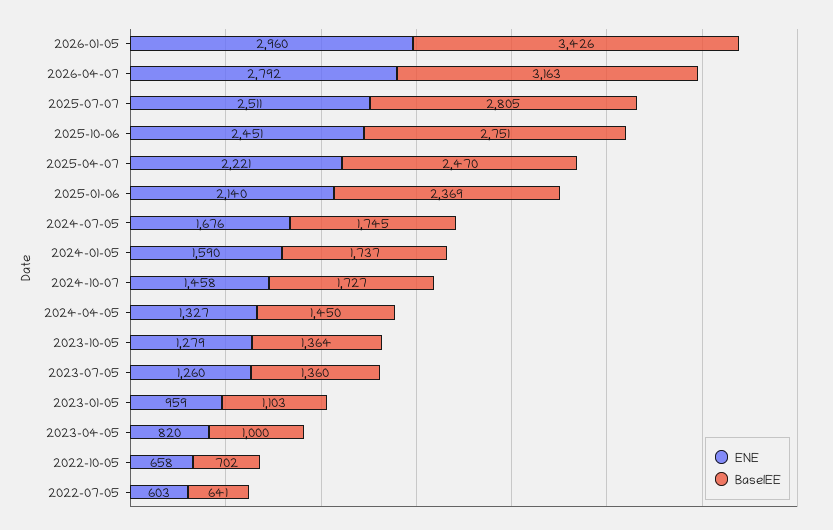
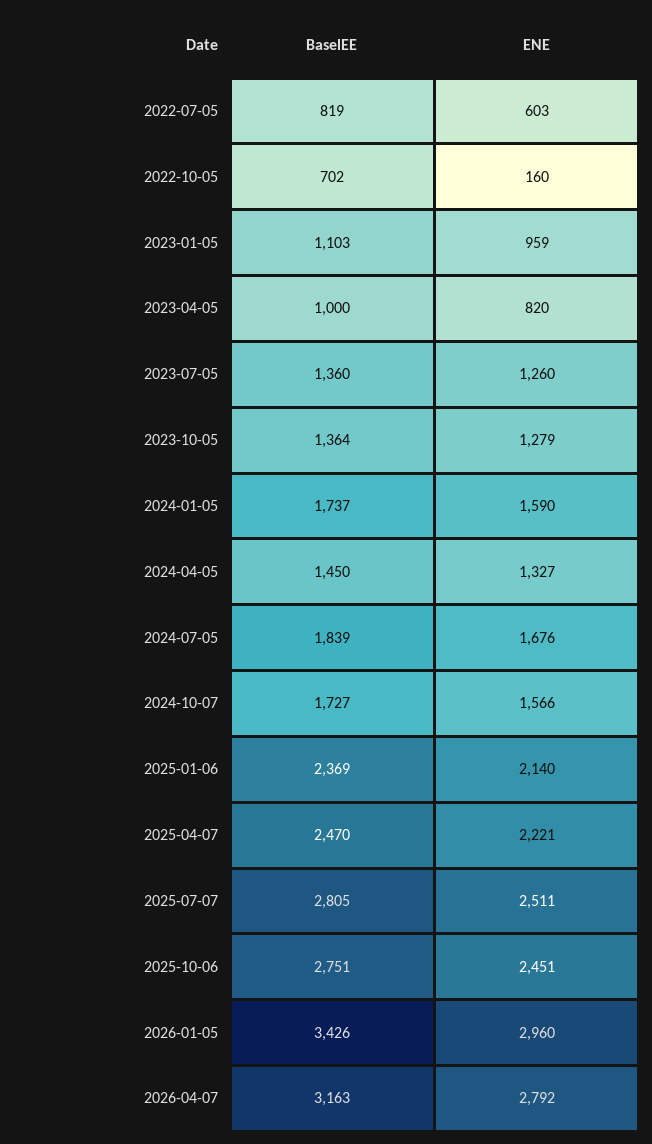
BaselEE, 2024-07-05: 1745 -> 1839
ENE, 2024-10-07: 1458 -> 1566
ENE, 2022-10-05: 658 -> 160
BaselEE, 2022-07-05: 641 -> 819

